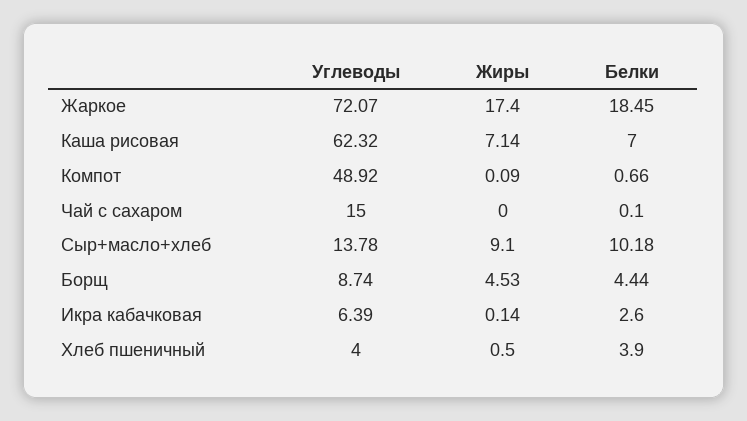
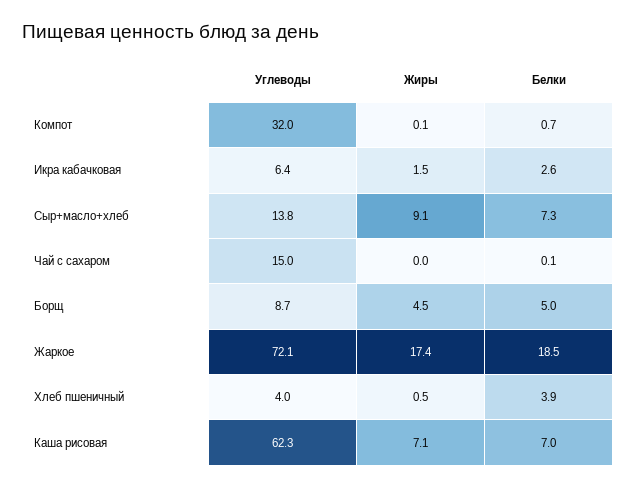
Углеводы, Компот: 48.92 -> 32
Белки, Сыр+масло+хлеб: 10.18 -> 7.3
Белки, Борщ: 4.44 -> 5
Жиры, Икра кабачковая: 0.14 -> 1.5

